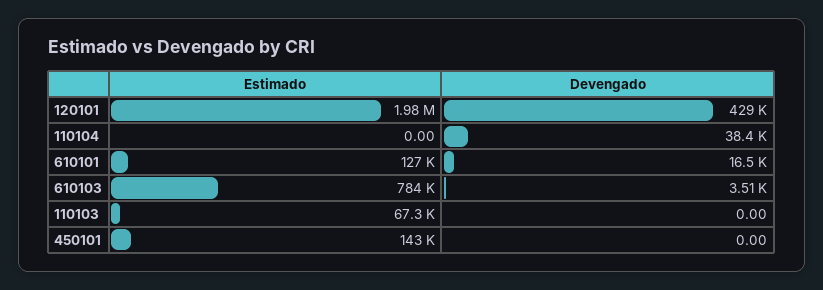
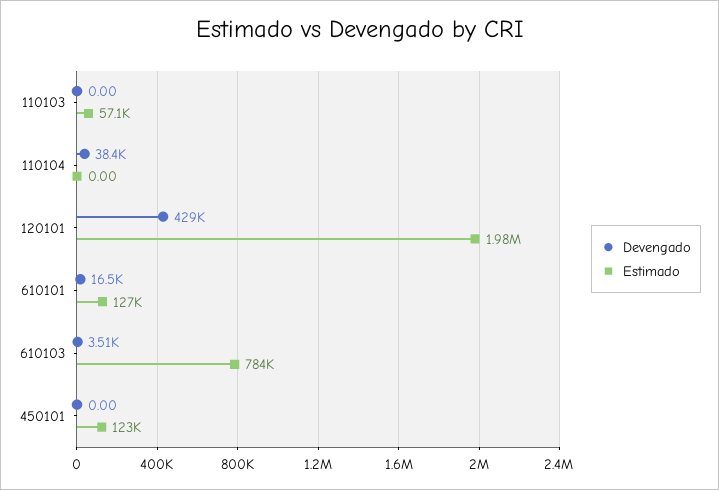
Estimado, 110103: 67300 -> 57100
Estimado, 450101: 143000 -> 123000

